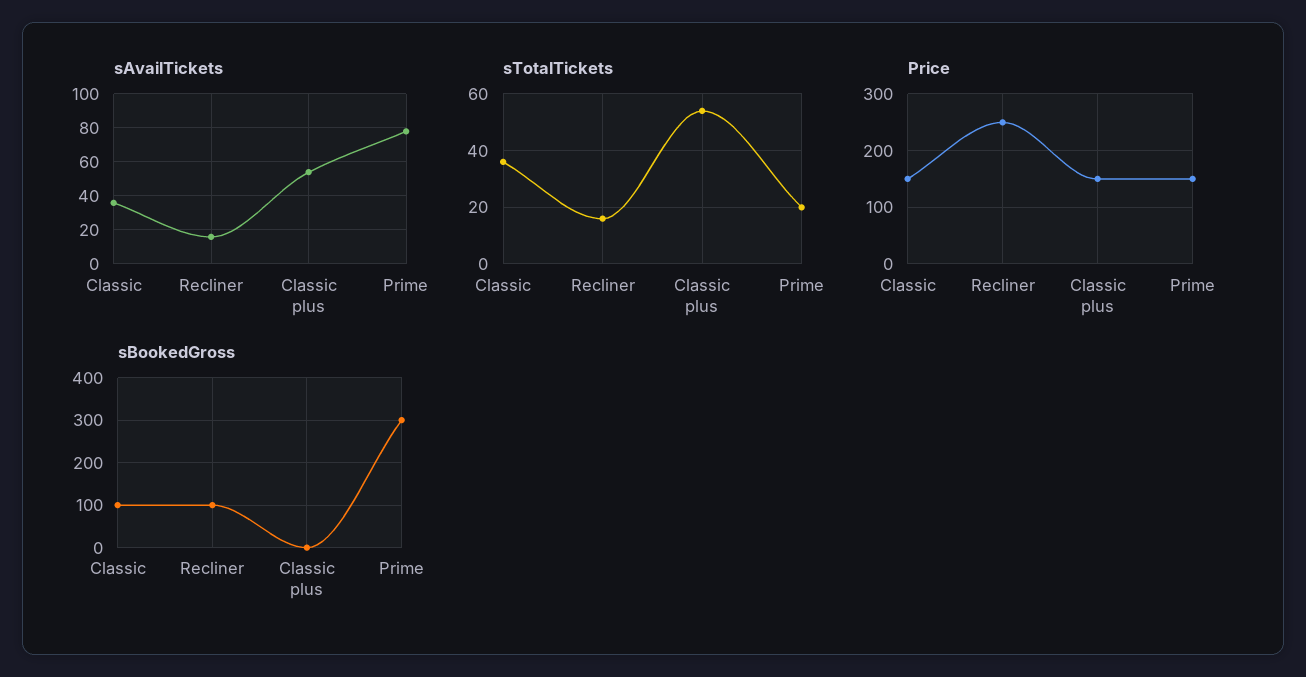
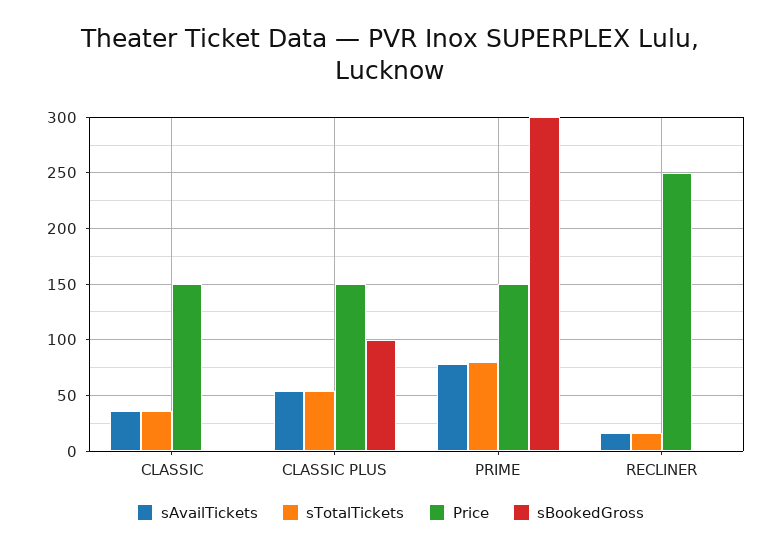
sTotalTickets, Prime: 20 -> 80
sBookedGross, Classic: 100 -> 0
sBookedGross, Recliner: 100 -> 0
sBookedGross, Classic plus: 0 -> 100

